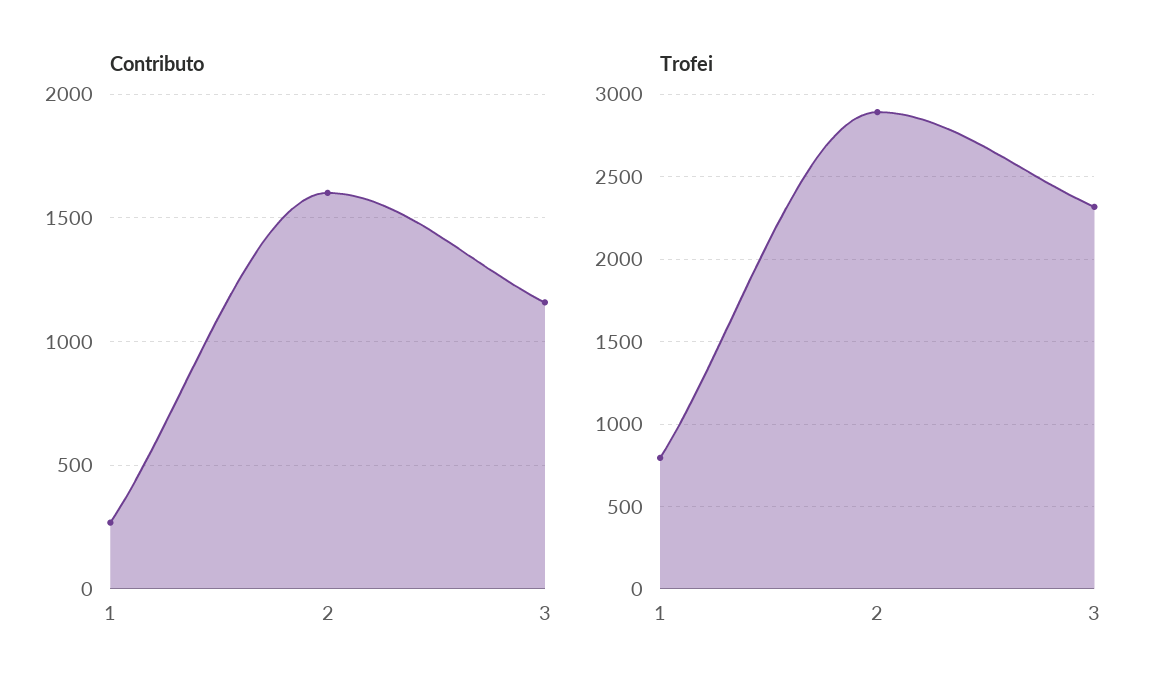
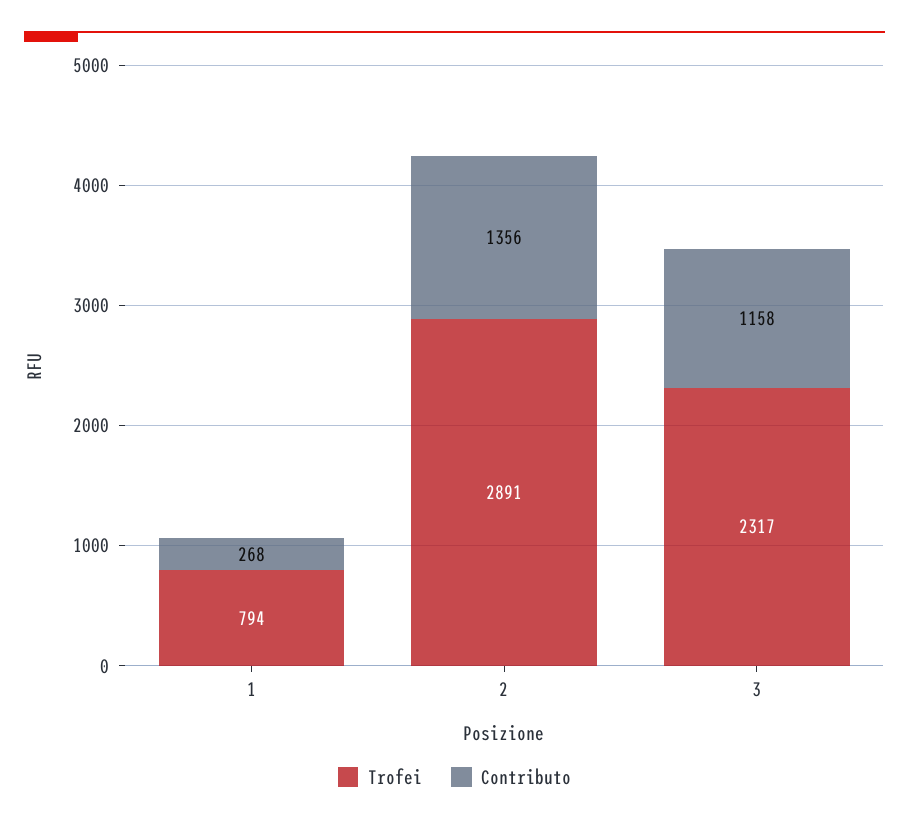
Contributo, 2: 1600 -> 1356

